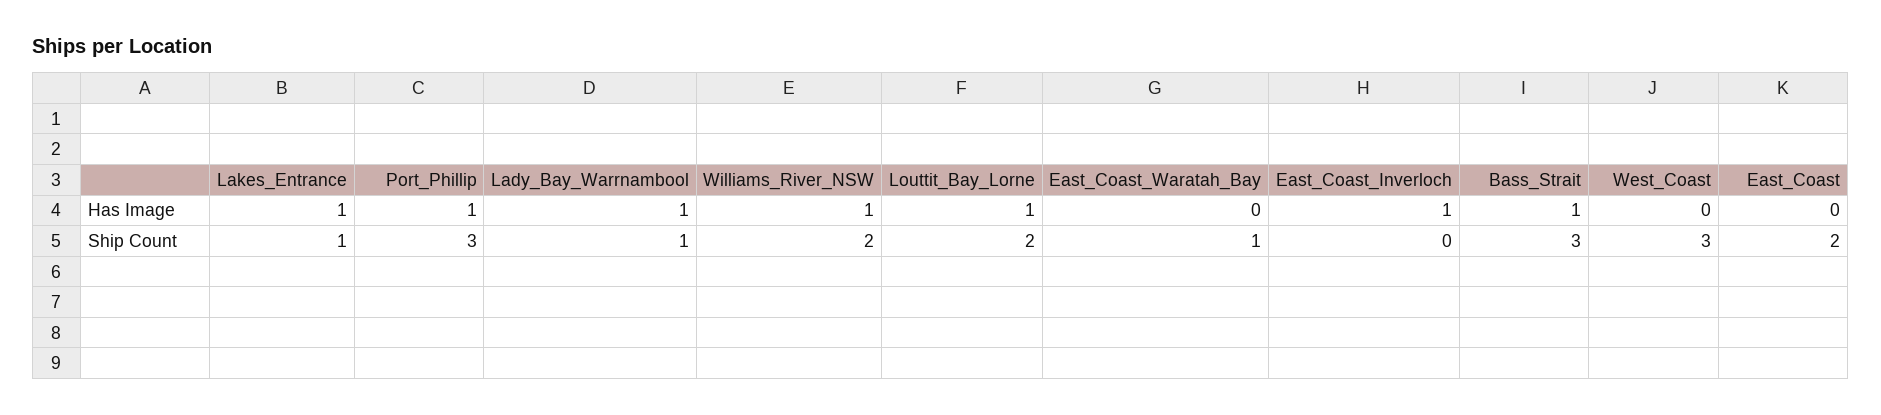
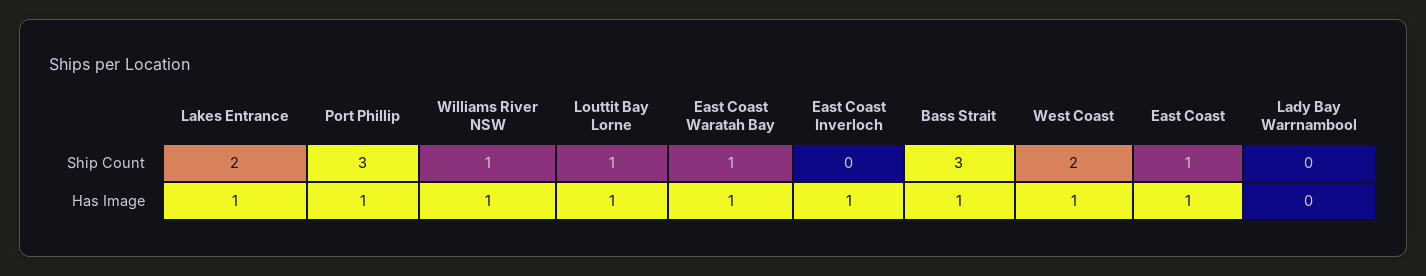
Lady_Bay_Warrnambool, Has Image: 1 -> 0
East_Coast_Waratah_Bay, Has Image: 0 -> 1
West_Coast, Has Image: 0 -> 1
East_Coast, Has Image: 0 -> 1
Lakes_Entrance, Ship Count: 1 -> 2
Lady_Bay_Warrnambool, Ship Count: 1 -> 0
Williams_River_NSW, Ship Count: 2 -> 1
Louttit_Bay_Lorne, Ship Count: 2 -> 1
West_Coast, Ship Count: 3 -> 2
East_Coast, Ship Count: 2 -> 1

